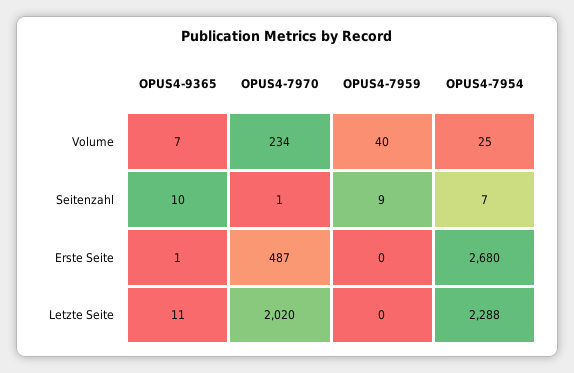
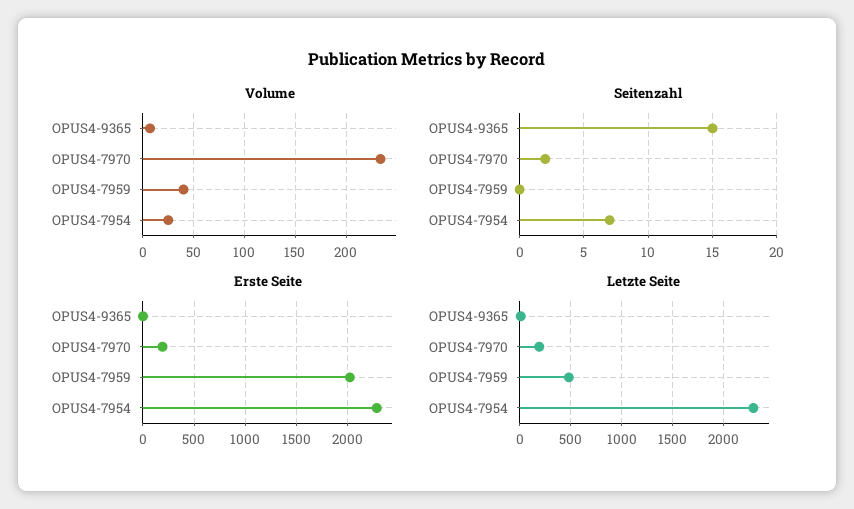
Seitenzahl, OPUS4-9365: 10 -> 15
Seitenzahl, OPUS4-7970: 1 -> 2
Seitenzahl, OPUS4-7959: 9 -> 0
Erste Seite, OPUS4-7970: 487 -> 200
Erste Seite, OPUS4-7959: 0 -> 2000
Erste Seite, OPUS4-7954: 2680 -> 2300
Letzte Seite, OPUS4-7970: 2020 -> 200
Letzte Seite, OPUS4-7959: 0 -> 500

